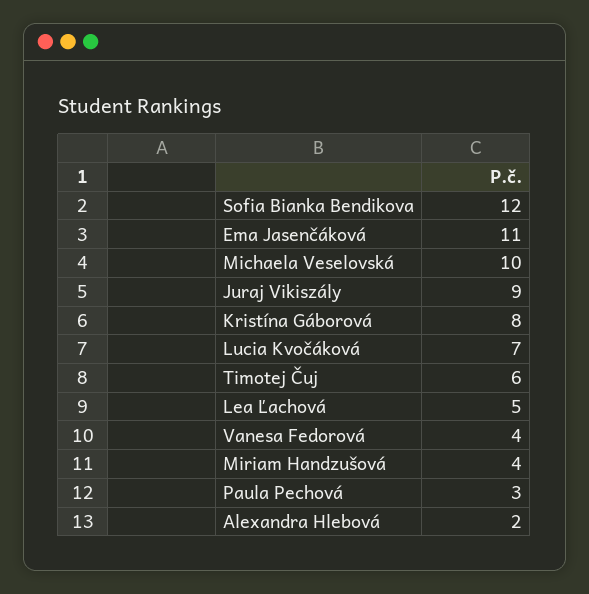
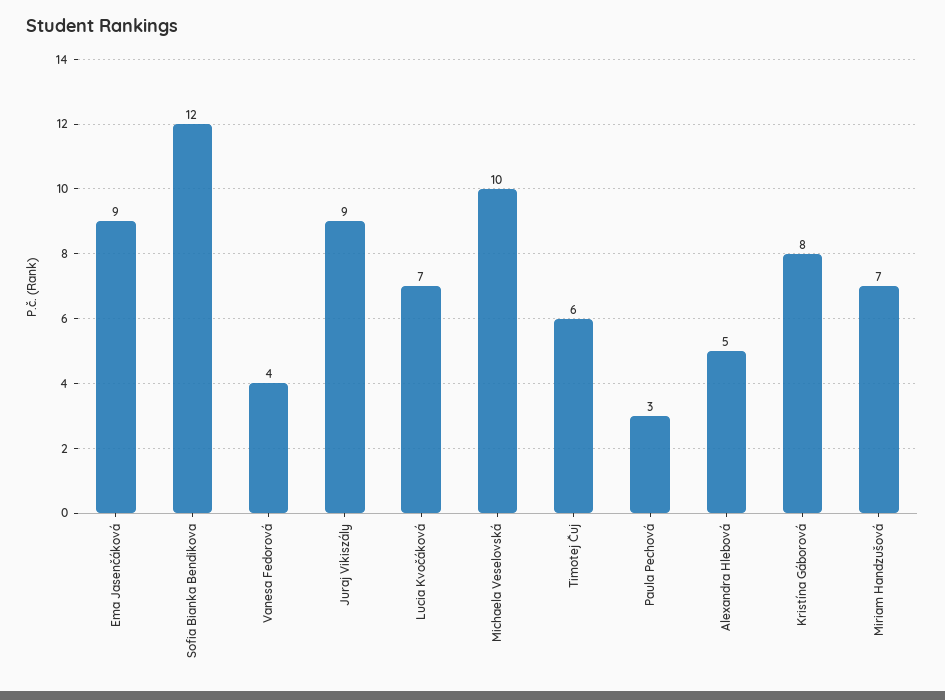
Ema Jasenčáková: 11 -> 9
Lea Ľachová: 5 -> none
Miriam Handzušová: 4 -> 7
Alexandra Hlebová: 2 -> 5

